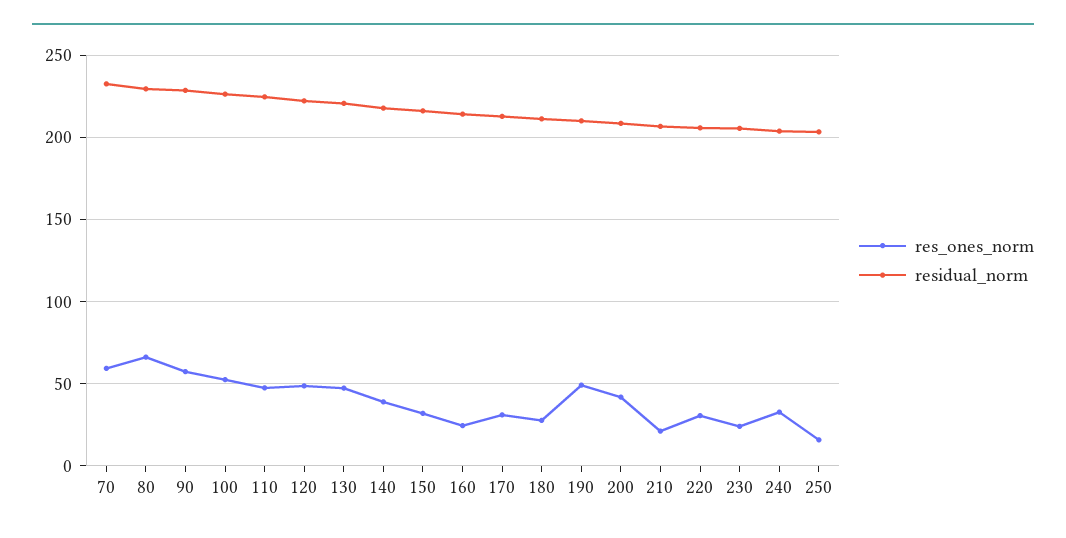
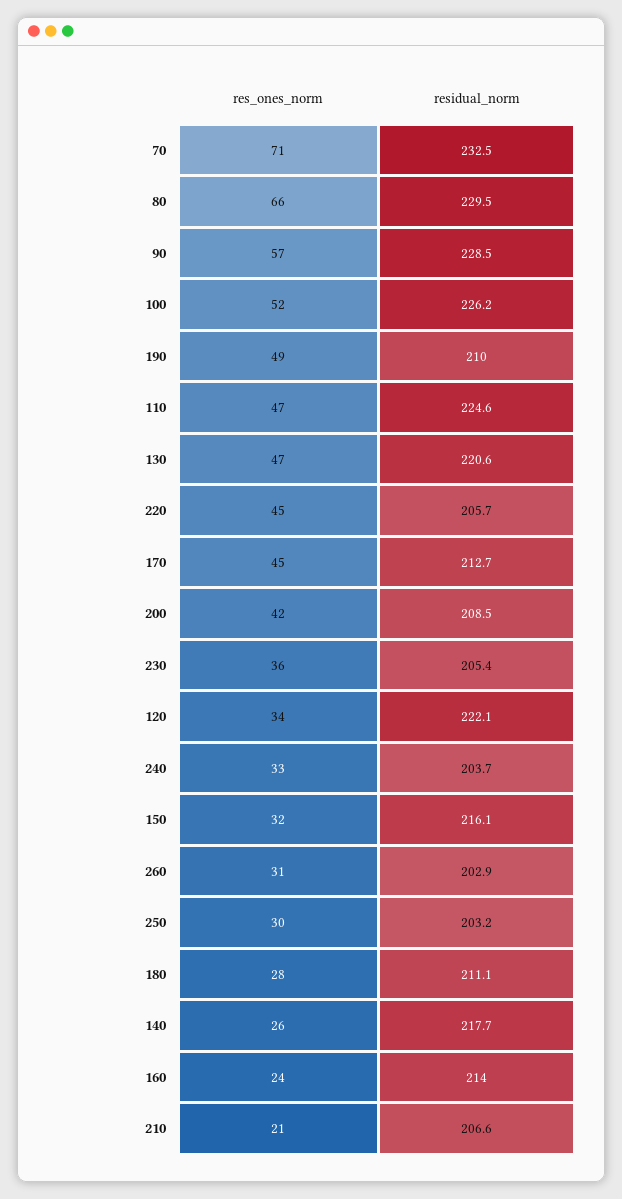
res_ones_norm, 70: 60 -> 71
res_ones_norm, 120: 50 -> 34
res_ones_norm, 140: 40 -> 26
res_ones_norm, 170: 30 -> 45
res_ones_norm, 220: 30 -> 45
res_ones_norm, 230: 25 -> 36
res_ones_norm, 250: 15 -> 30
res_ones_norm, 260: none -> 31
residual_norm, 260: none -> 202.9

